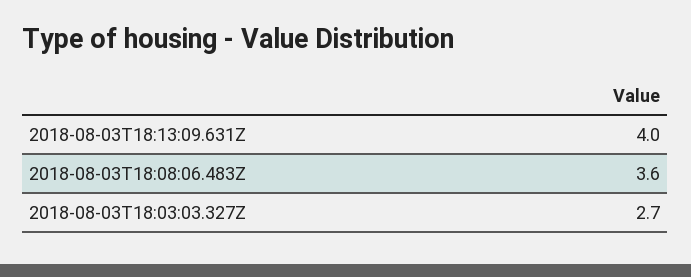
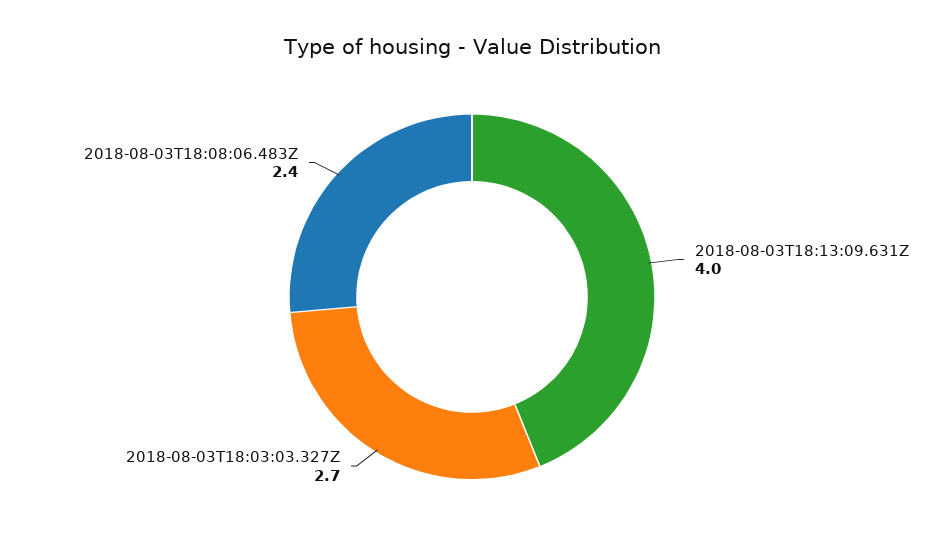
2018-08-03T18:08:06.483Z: 3.6 -> 2.4

